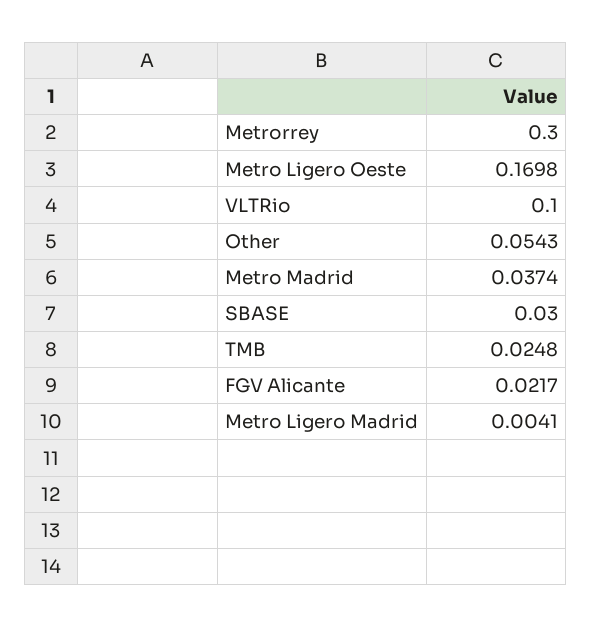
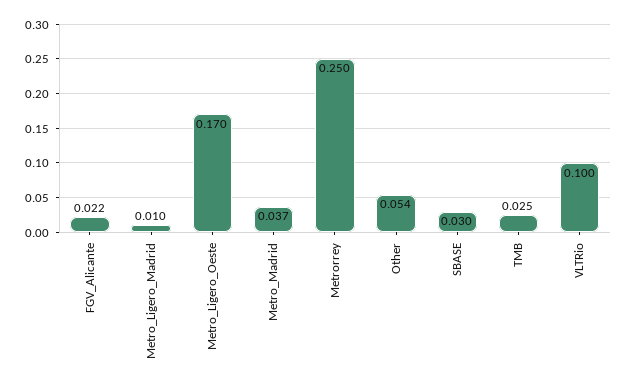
Metrorrey: 0.3 -> 0.25
Metro Ligero Madrid: 0.0041 -> 0.01

